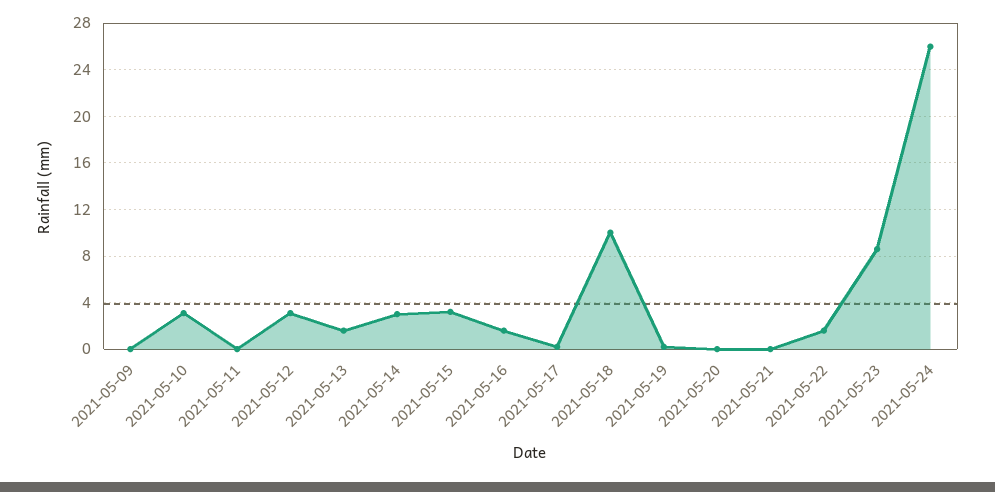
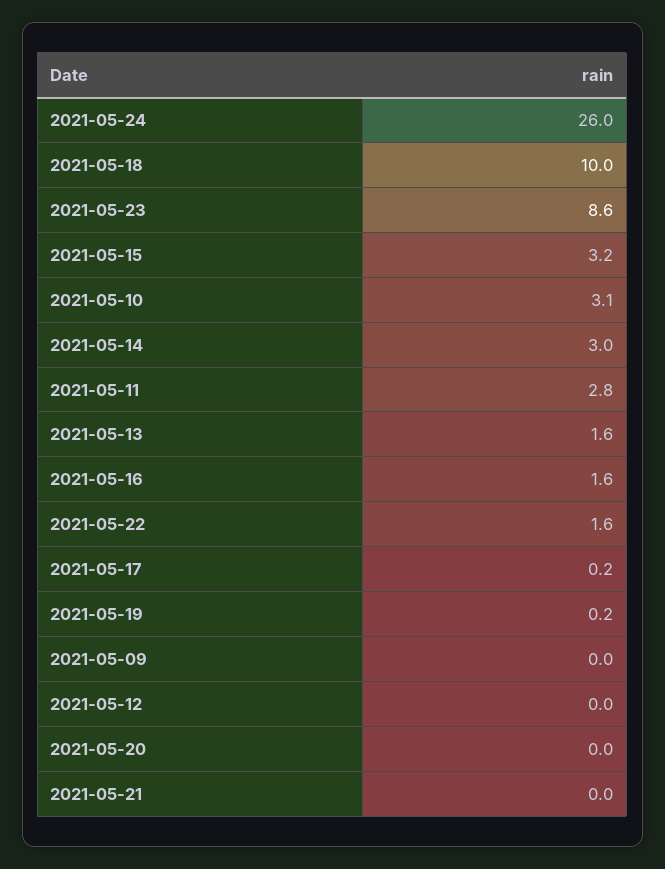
2021-05-11: 0 -> 2.8
2021-05-12: 3 -> 0

